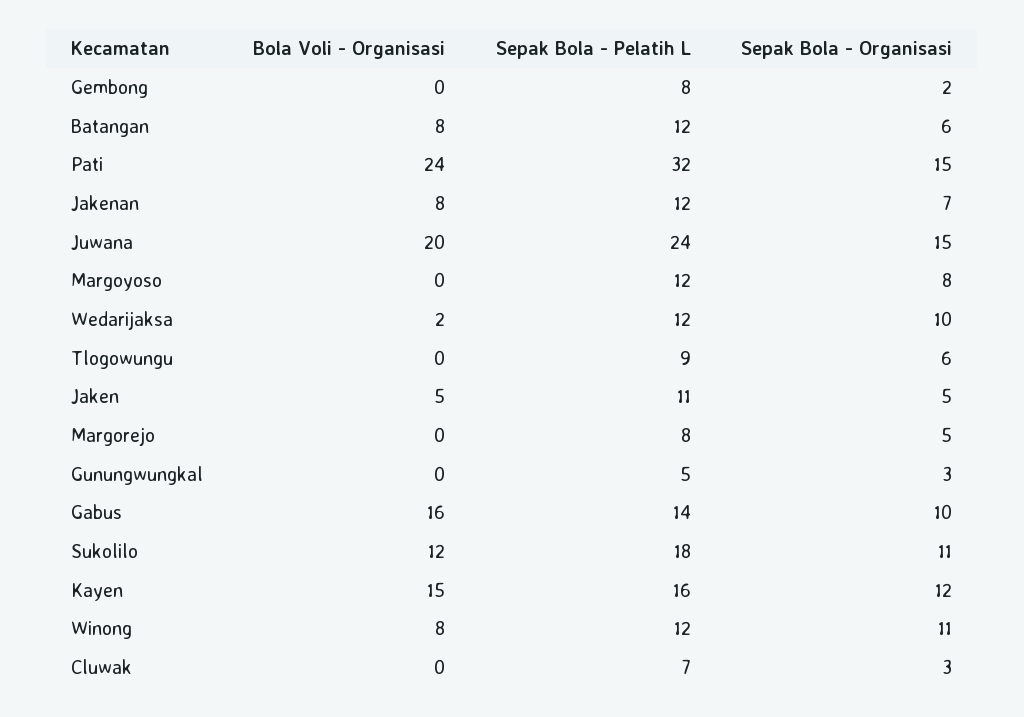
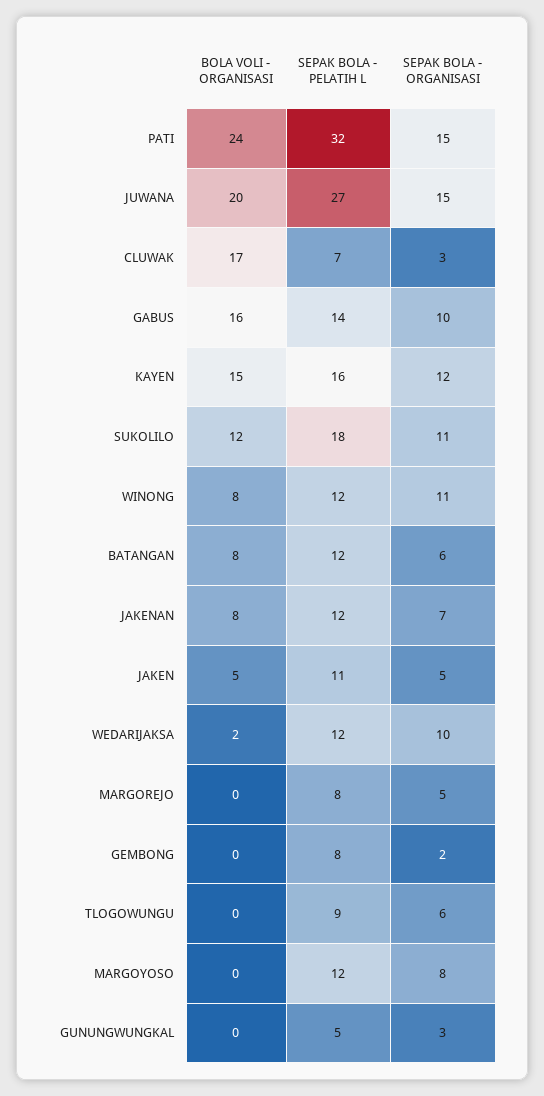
Sepak Bola - Pelatih L, Juwana: 24 -> 27
Bola Voli - Organisasi, Cluwak: 0 -> 17

